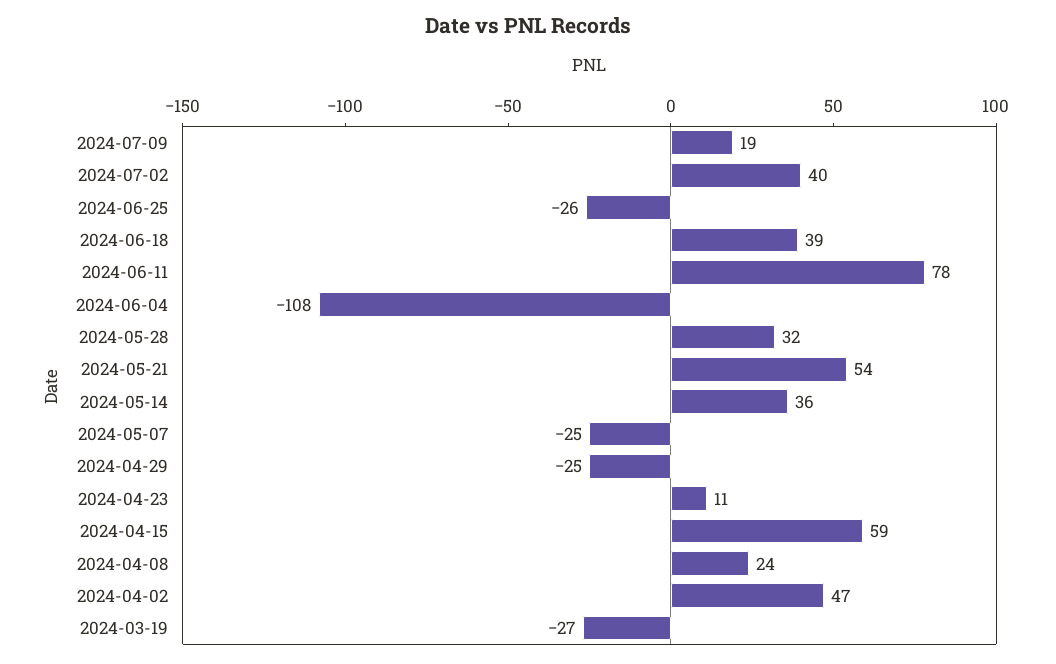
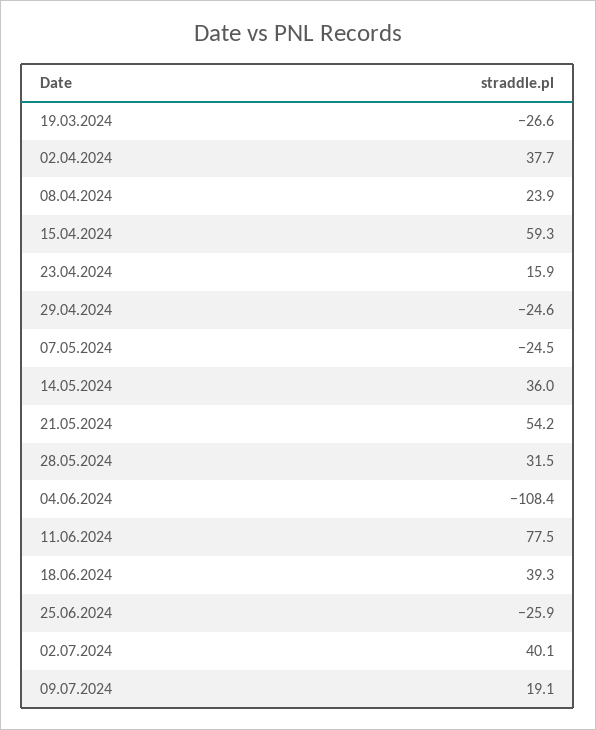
2024-04-23: 11 -> 15.9
2024-04-02: 47 -> 37.7

